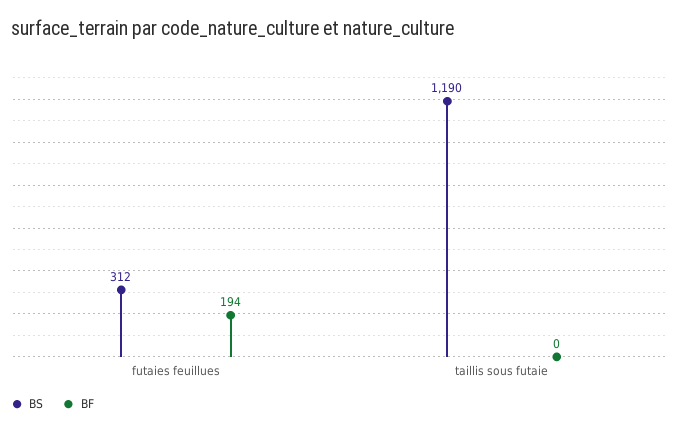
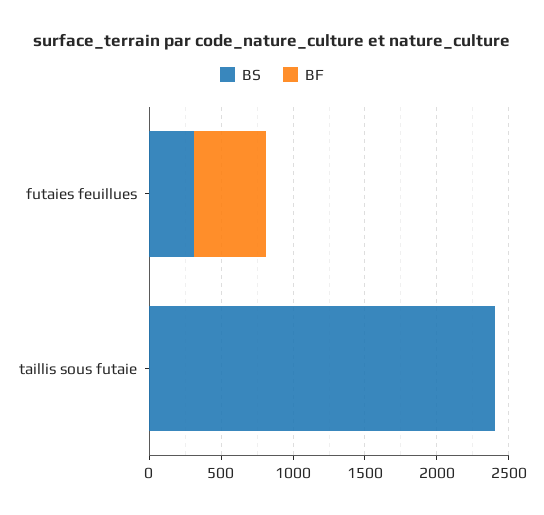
BF, futaies feuillues: 194 -> 500
BS, taillis sous futaie: 1190 -> 2400

